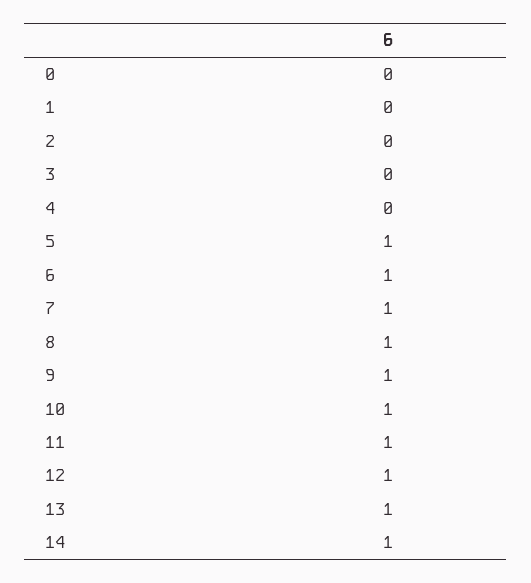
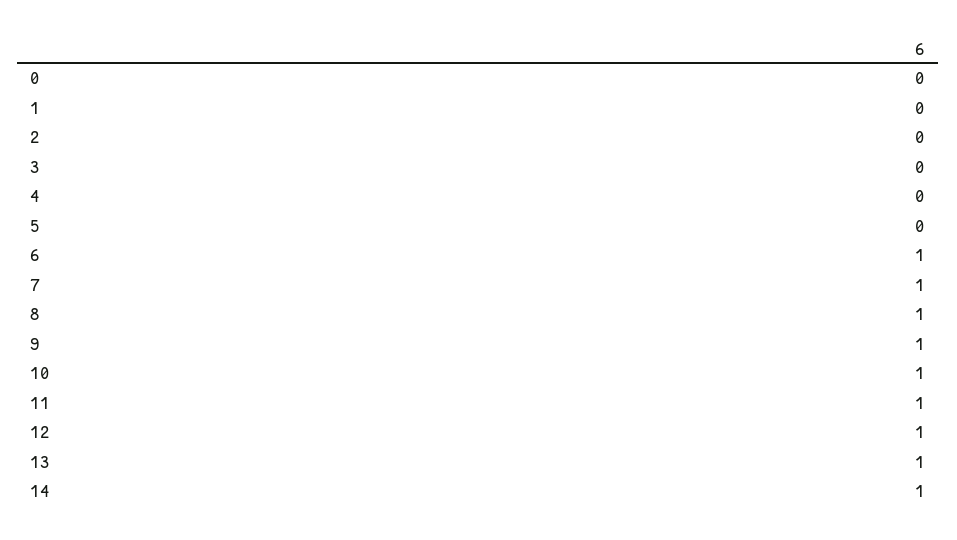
5: 1 -> 0

